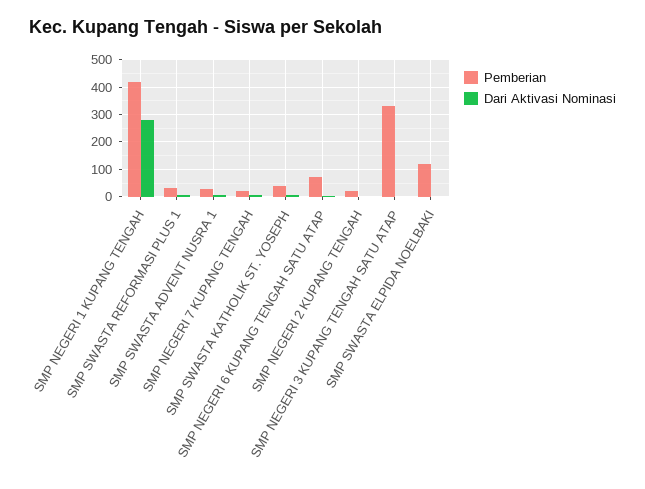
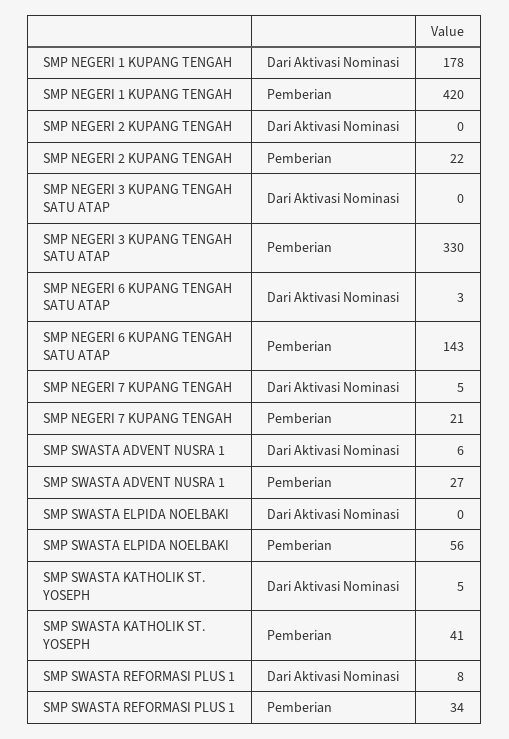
Dari Aktivasi Nominasi, SMP NEGERI 1 KUPANG TENGAH: 275 -> 178
Pemberian, SMP NEGERI 6 KUPANG TENGAH SATU ATAP: 75 -> 143
Pemberian, SMP SWASTA ELPIDA NOELBAKI: 125 -> 56

